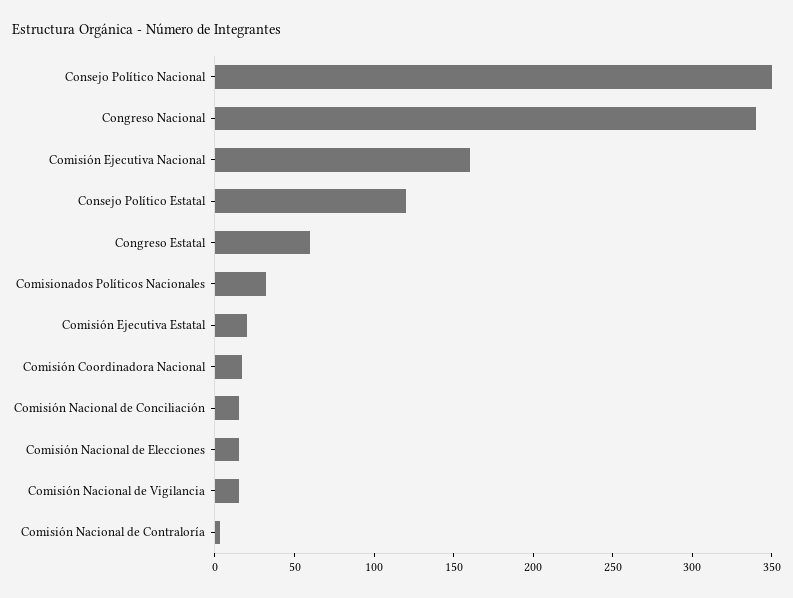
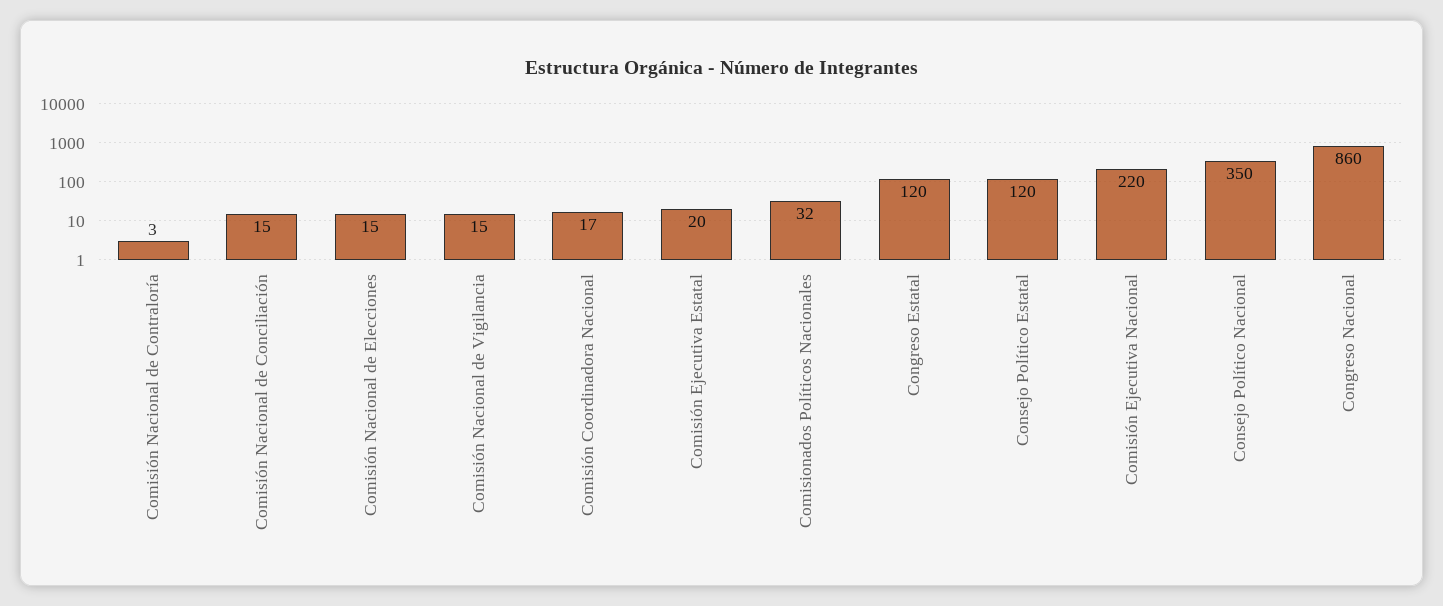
Congreso Nacional: 340 -> 860
Comisión Ejecutiva Nacional: 160 -> 220
Congreso Estatal: 60 -> 120

